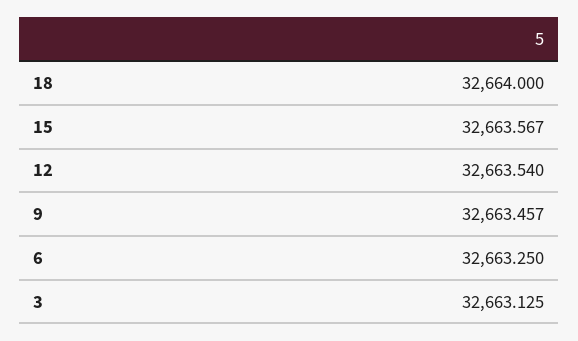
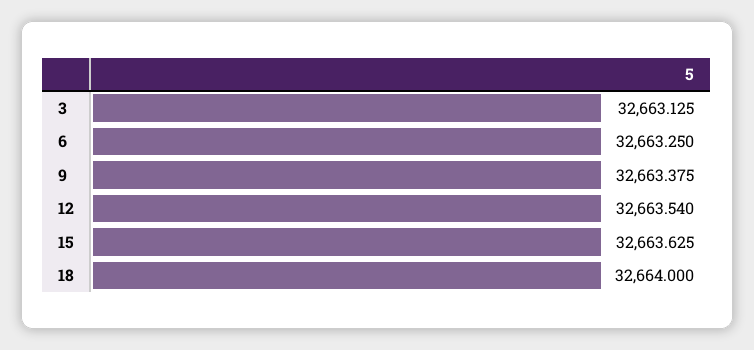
15: 32663.567 -> 32663.625
9: 32663.457 -> 32663.375

